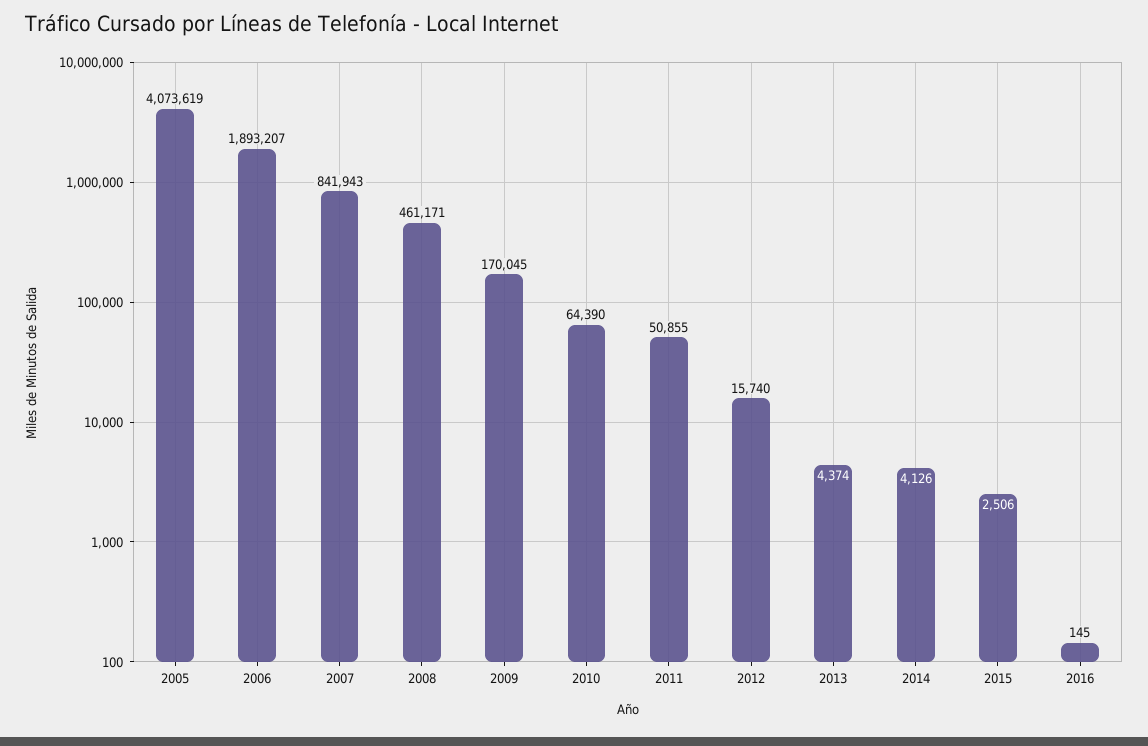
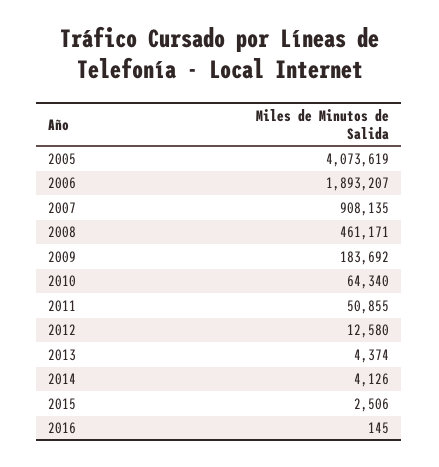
2007: 841943 -> 908135
2009: 170045 -> 183692
2010: 64390 -> 64340
2012: 15740 -> 12580

